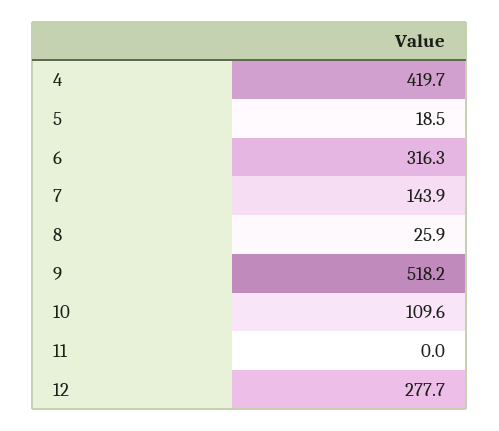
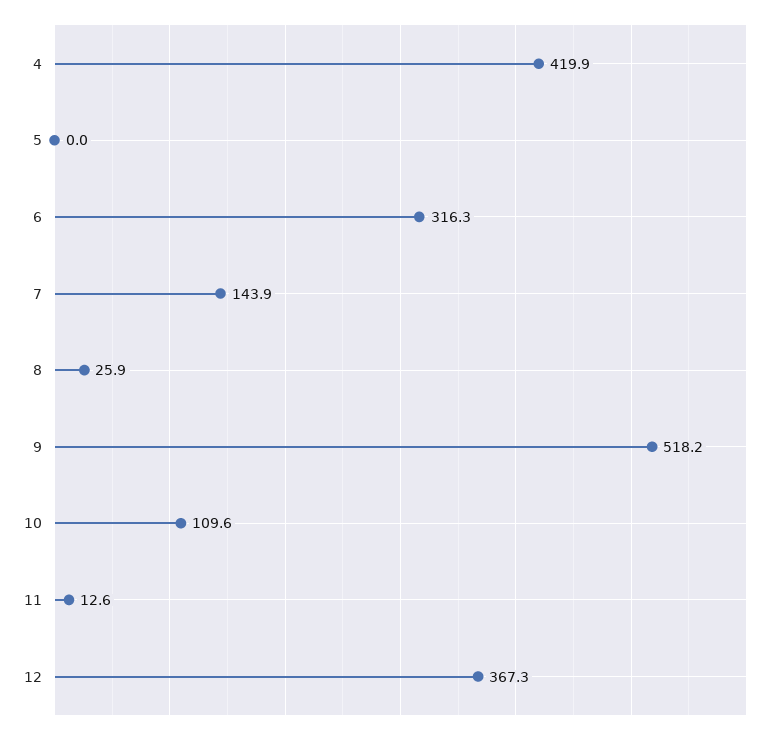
4: 419.7 -> 419.9
5: 18.5 -> 0
11: 0 -> 12.6
12: 277.7 -> 367.3

